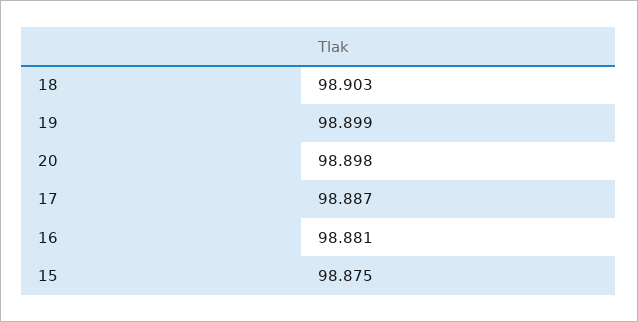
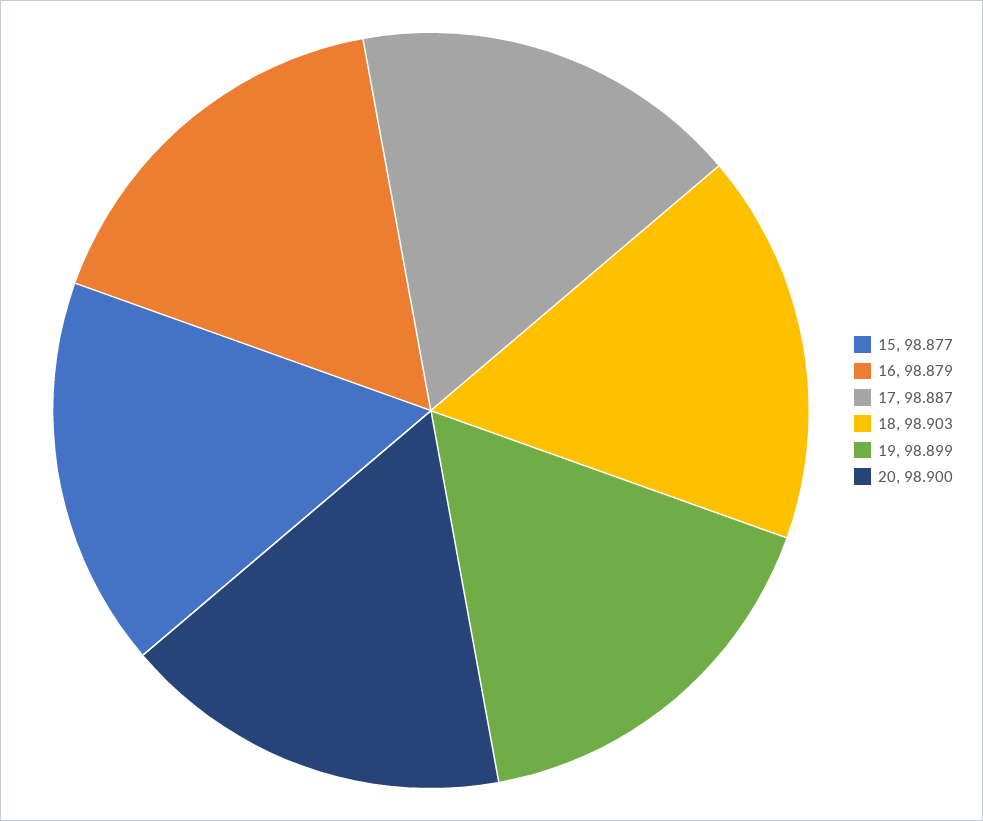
20: 98.898 -> 98.9
16: 98.881 -> 98.879
15: 98.875 -> 98.877

